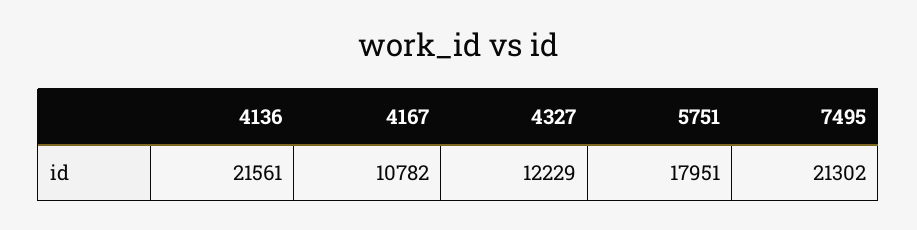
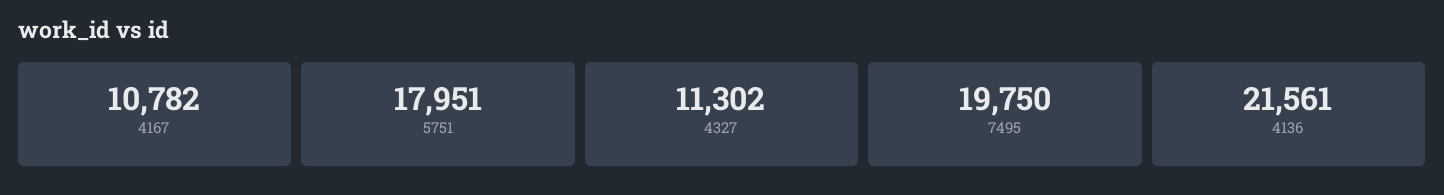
4327: 12229 -> 11302
7495: 21302 -> 19750

